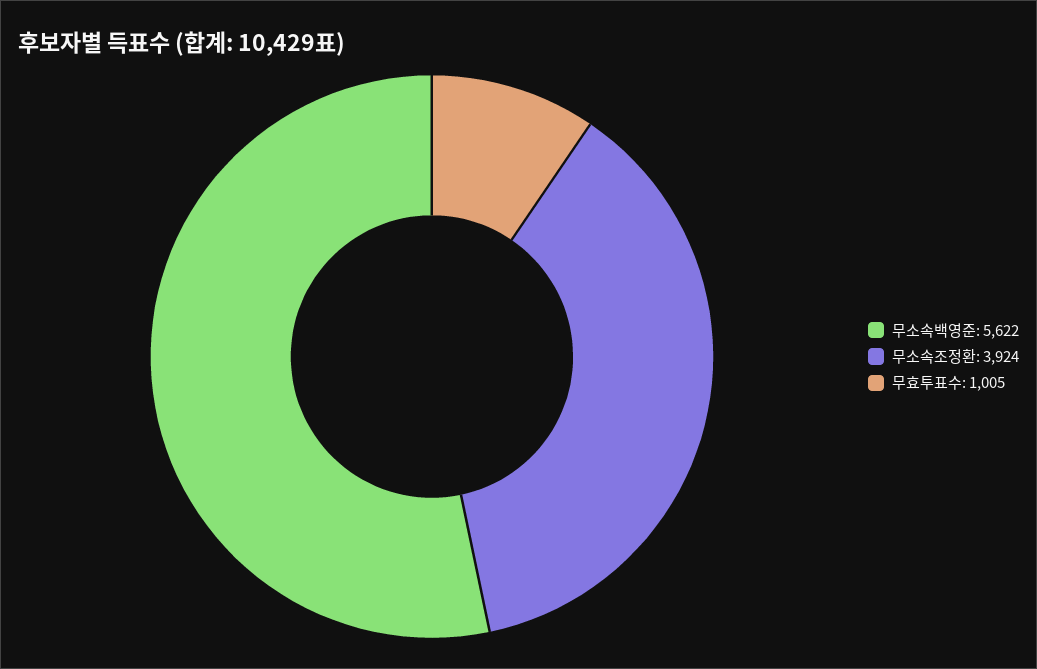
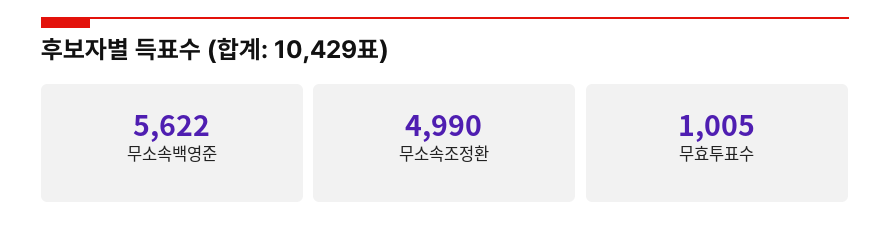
무소속조정환: 3924 -> 4990

